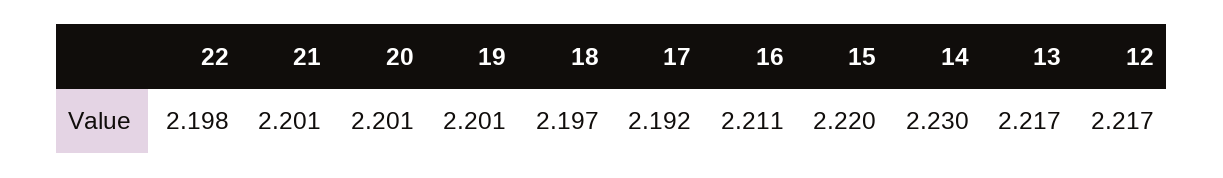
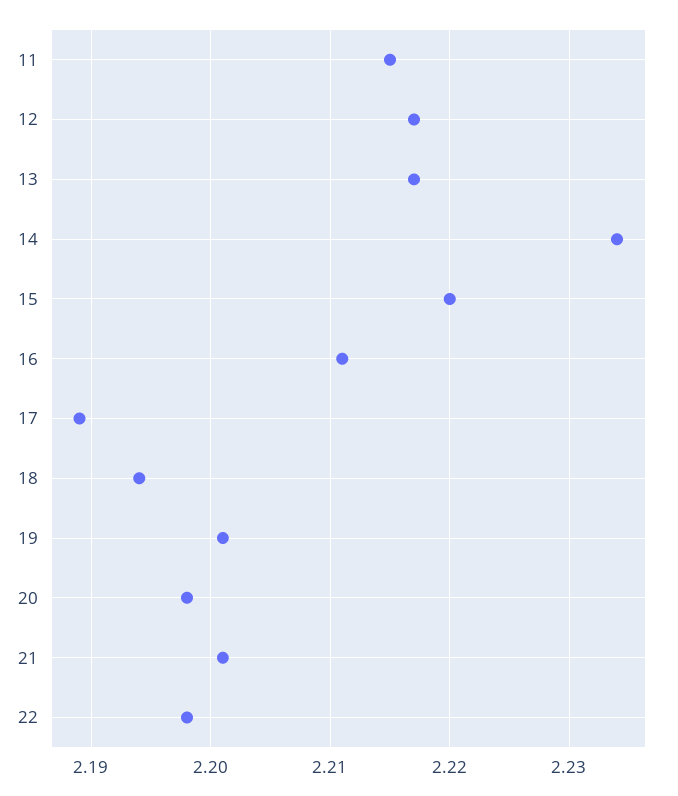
20: 2.201 -> 2.198
18: 2.197 -> 2.194
17: 2.192 -> 2.189
14: 2.23 -> 2.234
11: none -> 2.215

